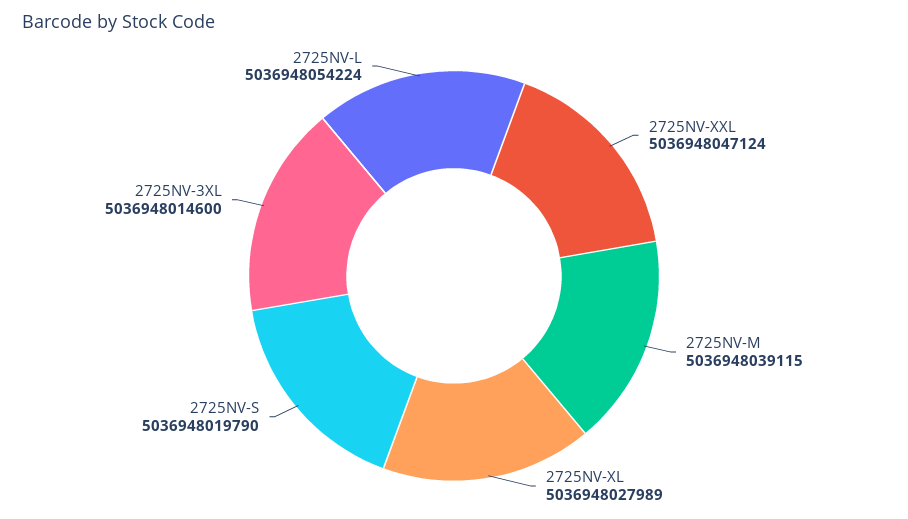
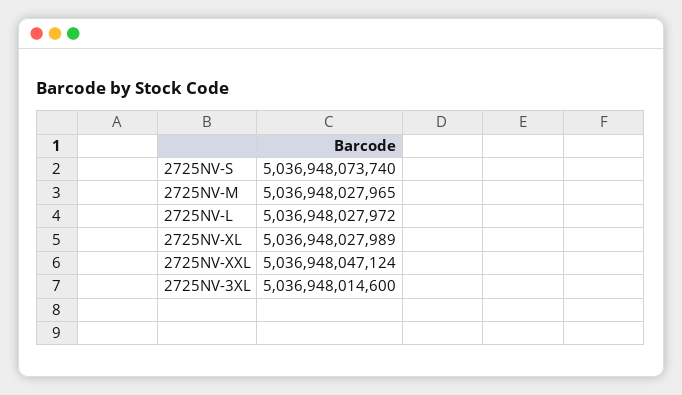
2725NV-M: 5036948039115 -> 5036948027965
2725NV-S: 5036948019790 -> 5036948073740
2725NV-L: 5036948054224 -> 5036948027972

